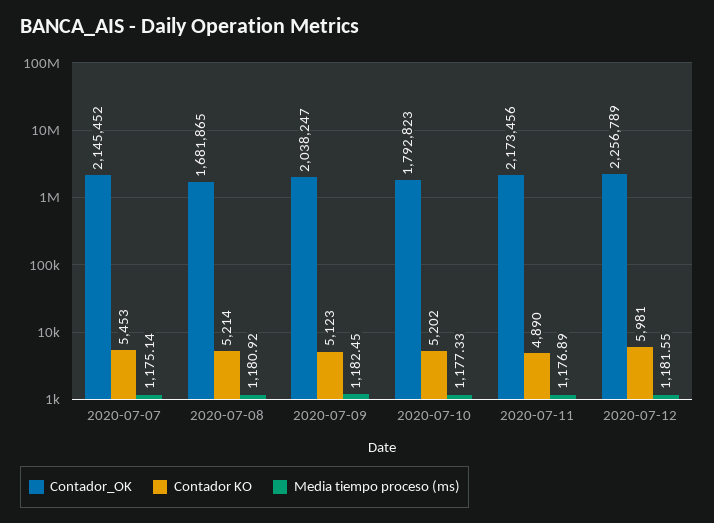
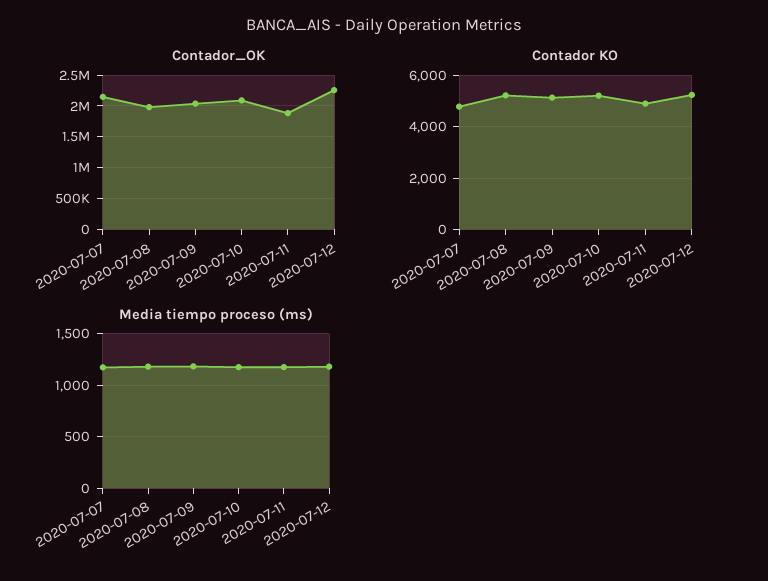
Contador KO, 2020-07-07: 5453 -> 4750
Contador_OK, 2020-07-08: 1681865 -> 2000000
Contador_OK, 2020-07-10: 1792823 -> 2100000
Contador_OK, 2020-07-11: 2173456 -> 1900000
Contador KO, 2020-07-12: 5981 -> 5250

